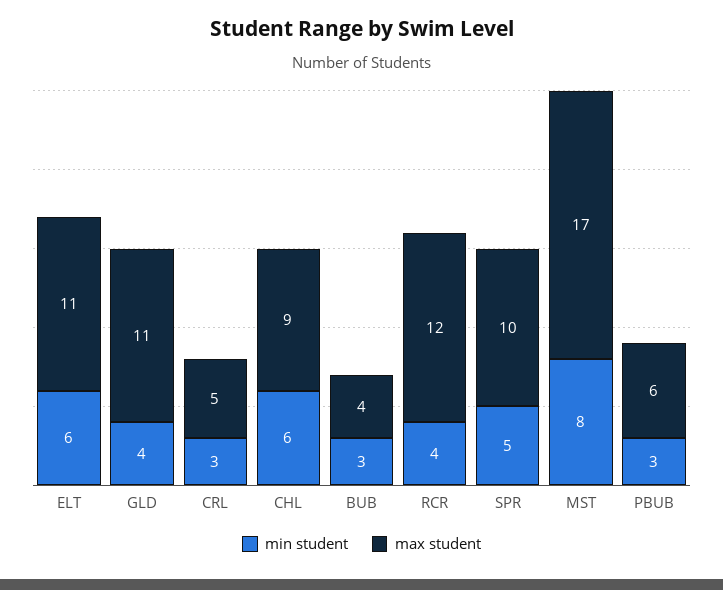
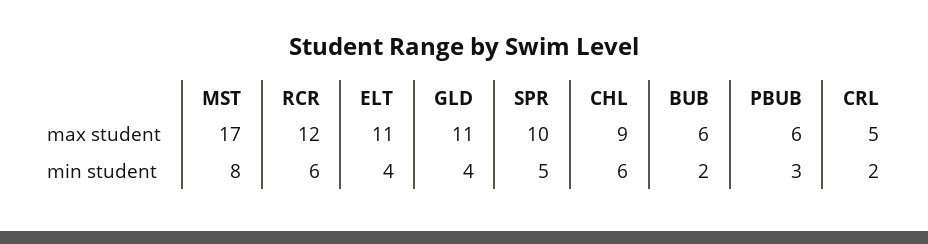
min student, ELT: 6 -> 4
min student, CRL: 3 -> 2
min student, BUB: 3 -> 2
max student, BUB: 4 -> 6
min student, RCR: 4 -> 6

